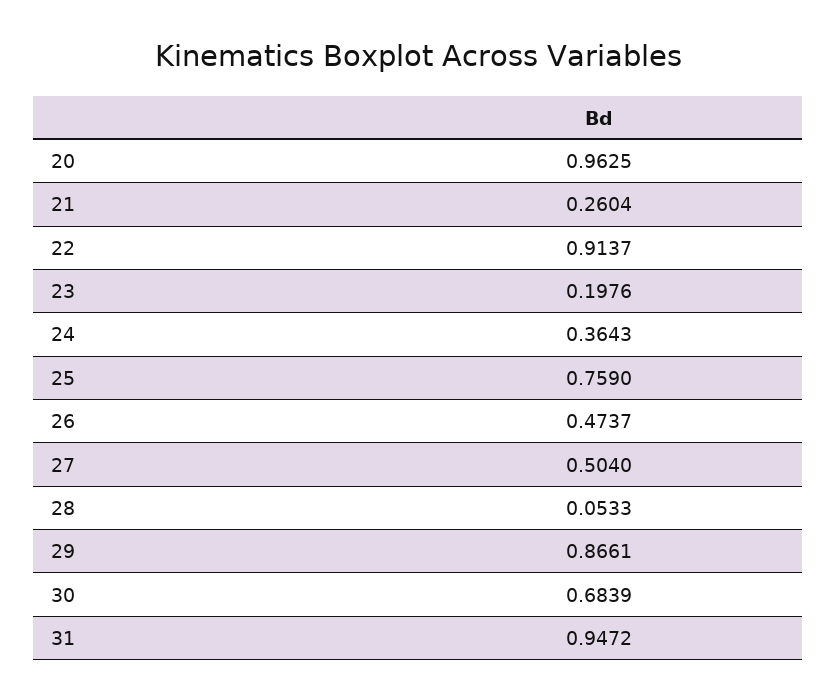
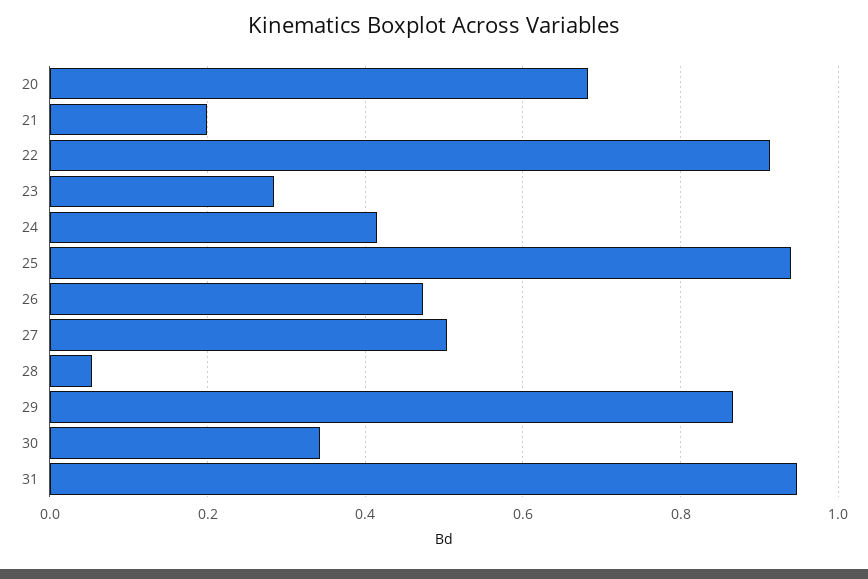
20: 0.9625 -> 0.68
21: 0.2604 -> 0.2
23: 0.1976 -> 0.28
24: 0.3643 -> 0.42
25: 0.759 -> 0.94
30: 0.6839 -> 0.34

